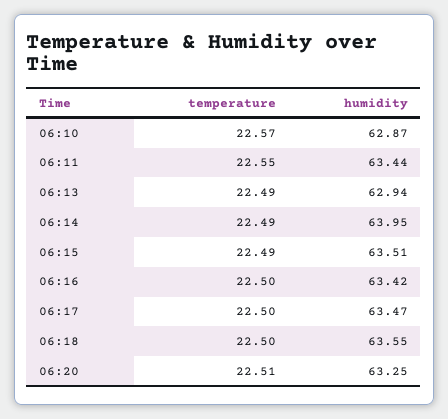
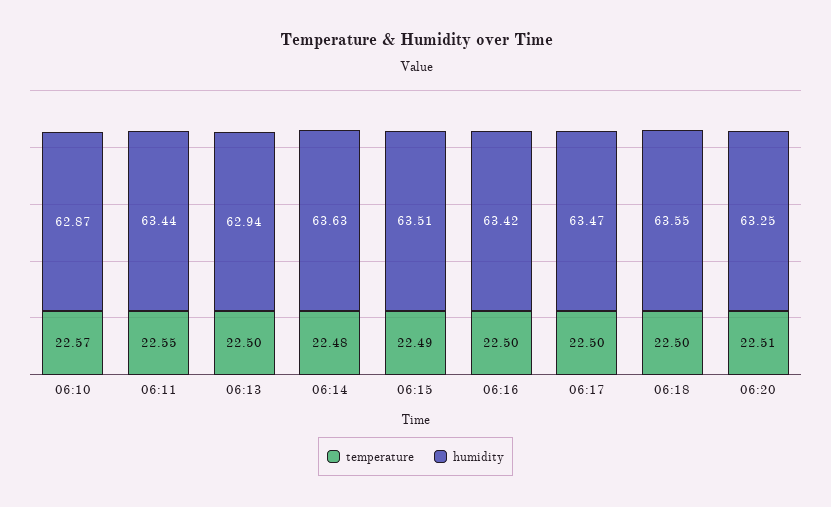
temperature, 06:13: 22.49 -> 22.5
temperature, 06:14: 22.49 -> 22.48
humidity, 06:14: 63.95 -> 63.63

